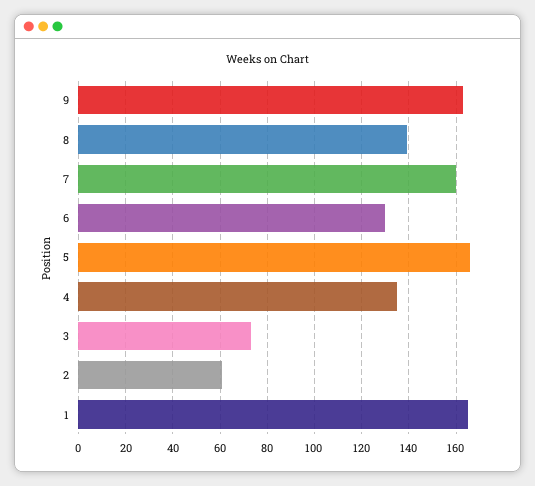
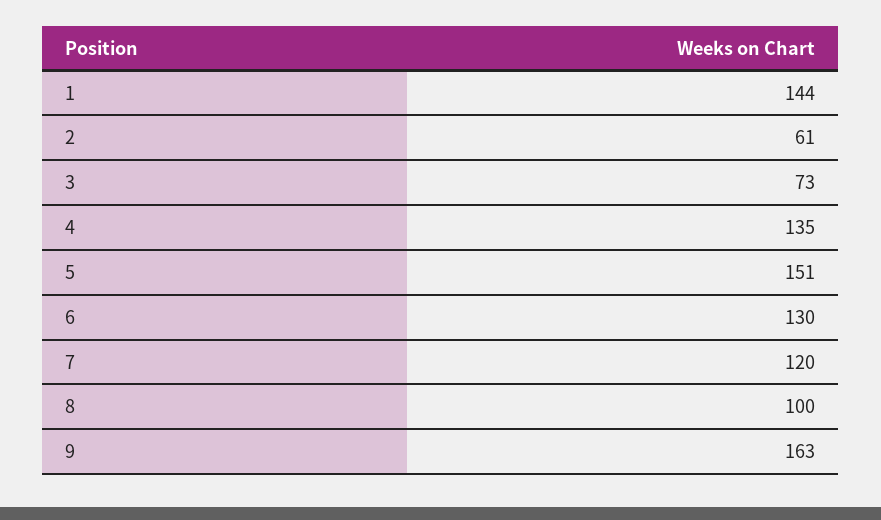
8: 140 -> 100
7: 160 -> 120
5: 165 -> 151
1: 165 -> 144

